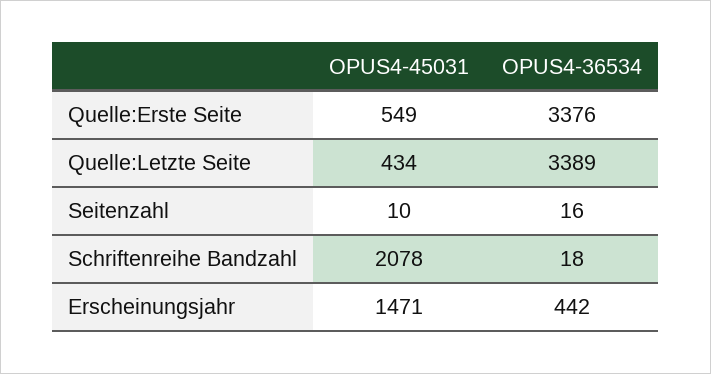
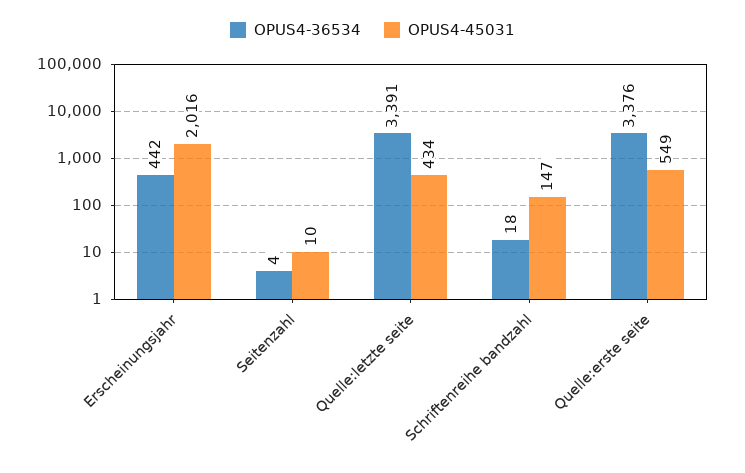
OPUS4-36534, Quelle:Letzte Seite: 3389 -> 3391
OPUS4-36534, Seitenzahl: 16 -> 4
OPUS4-45031, Schriftenreihe Bandzahl: 2078 -> 147
OPUS4-45031, Erscheinungsjahr: 1471 -> 2016

